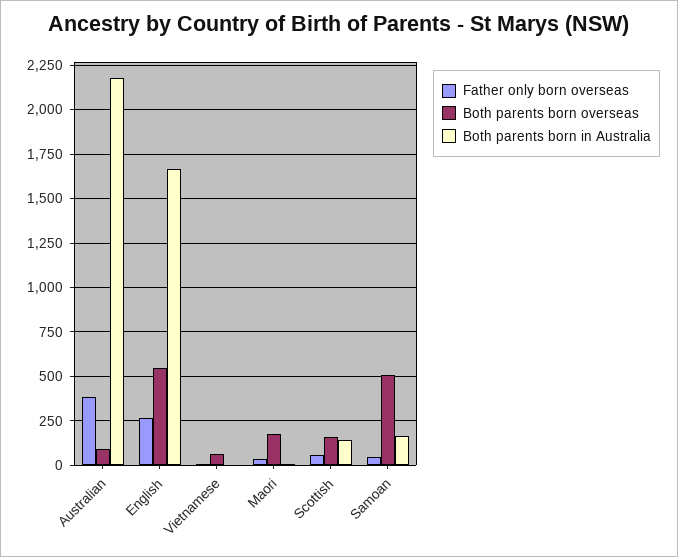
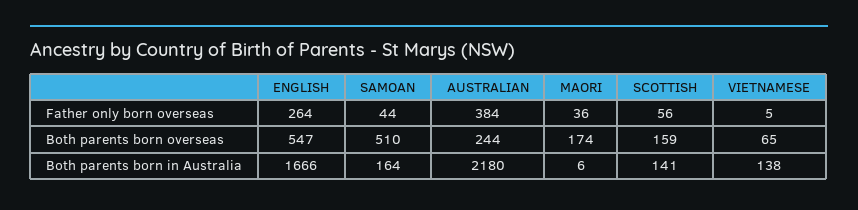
Both parents born overseas, Australian: 100 -> 244
Both parents born in Australia, Vietnamese: 0 -> 138

